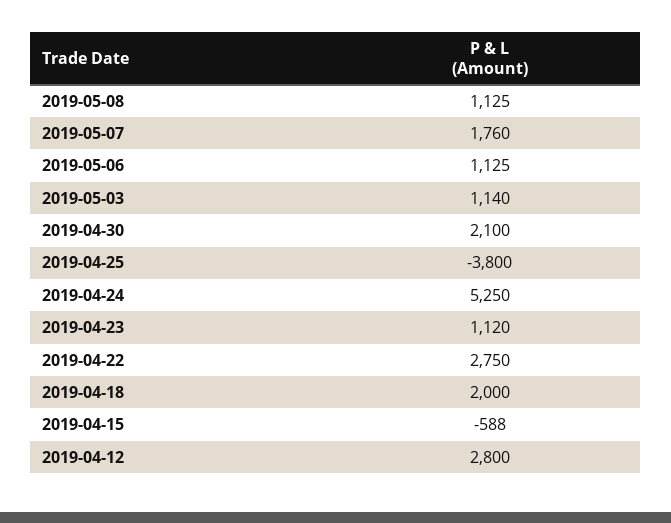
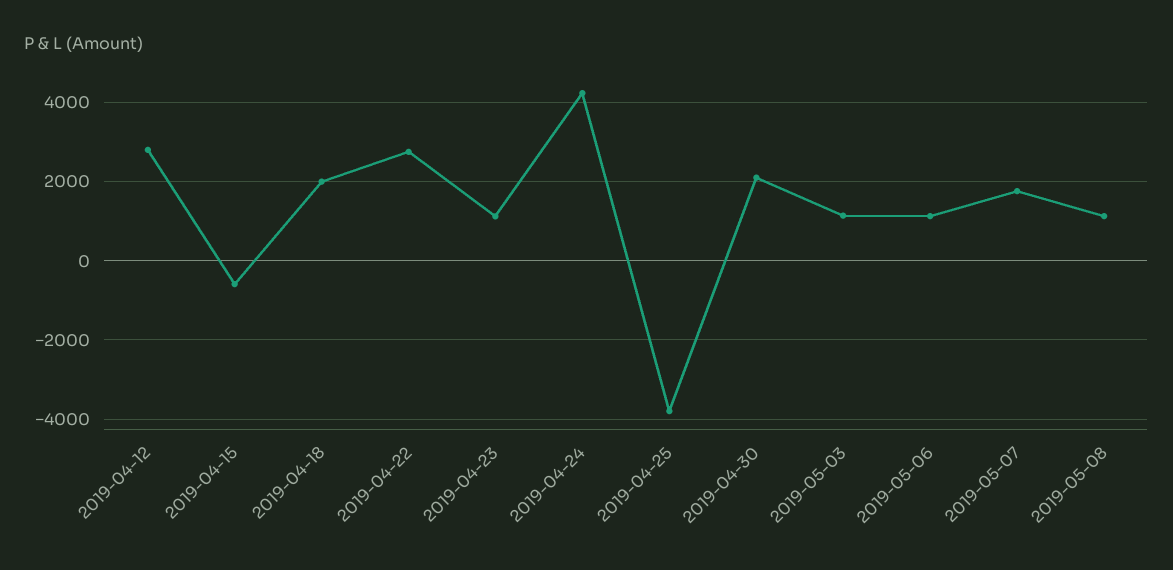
2019-04-24: 5250 -> 4200

